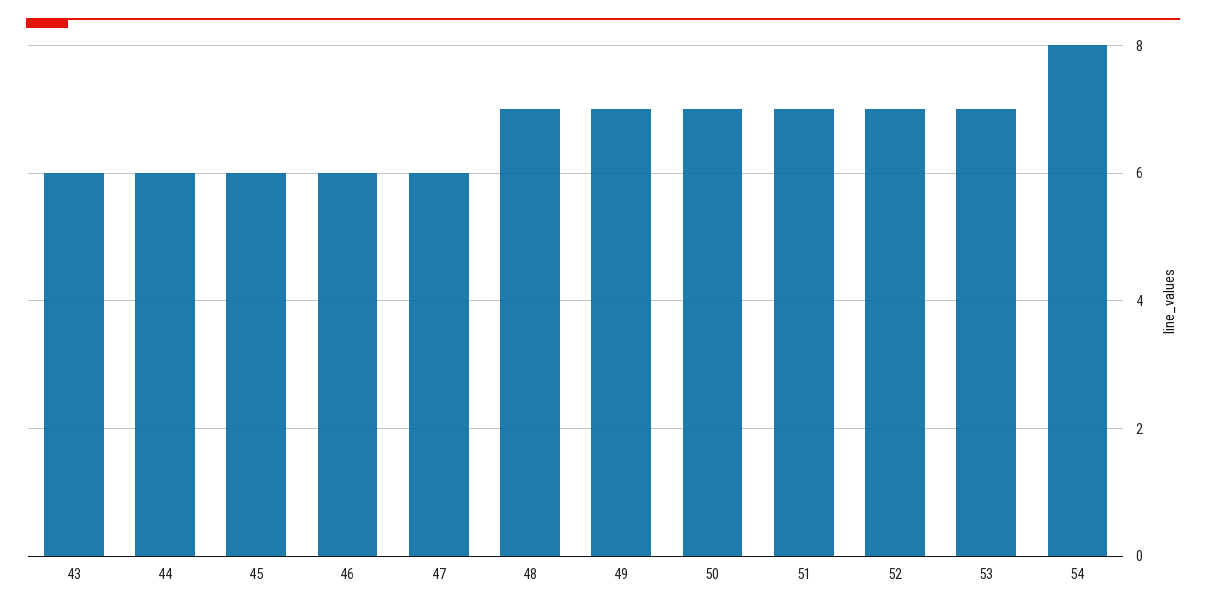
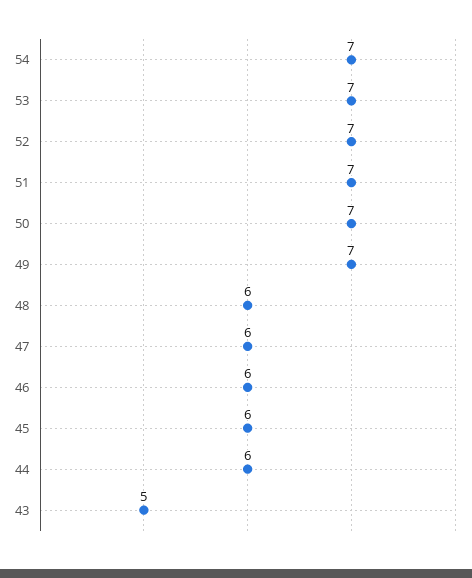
43: 6 -> 5
48: 7 -> 6
54: 8 -> 7

